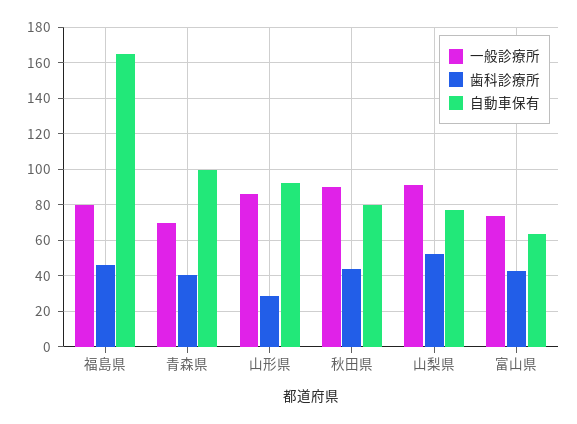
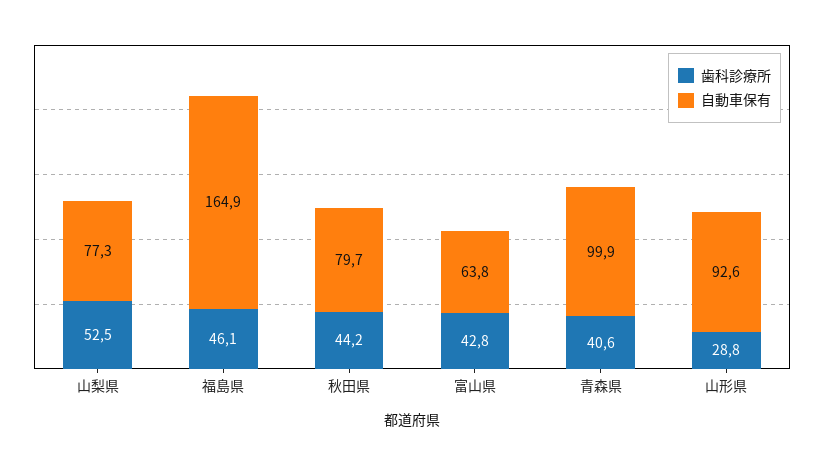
一般診療所, 福島県: 80 -> none
一般診療所, 青森県: 70 -> none
一般診療所, 山形県: 85 -> none
一般診療所, 秋田県: 90 -> none
一般診療所, 山梨県: 90 -> none
一般診療所, 富山県: 75 -> none

